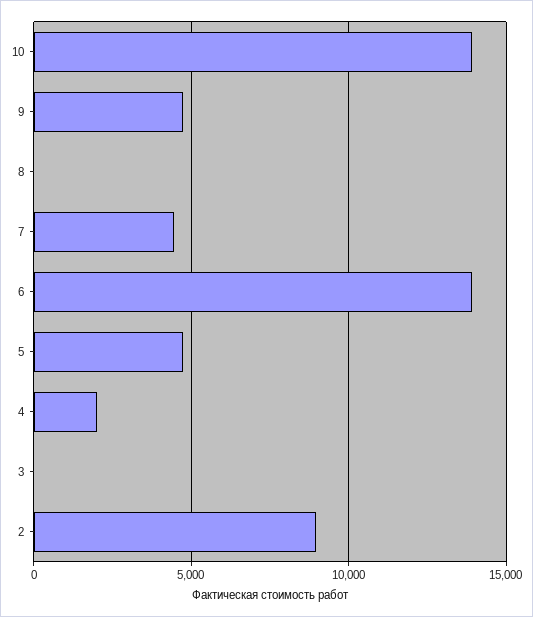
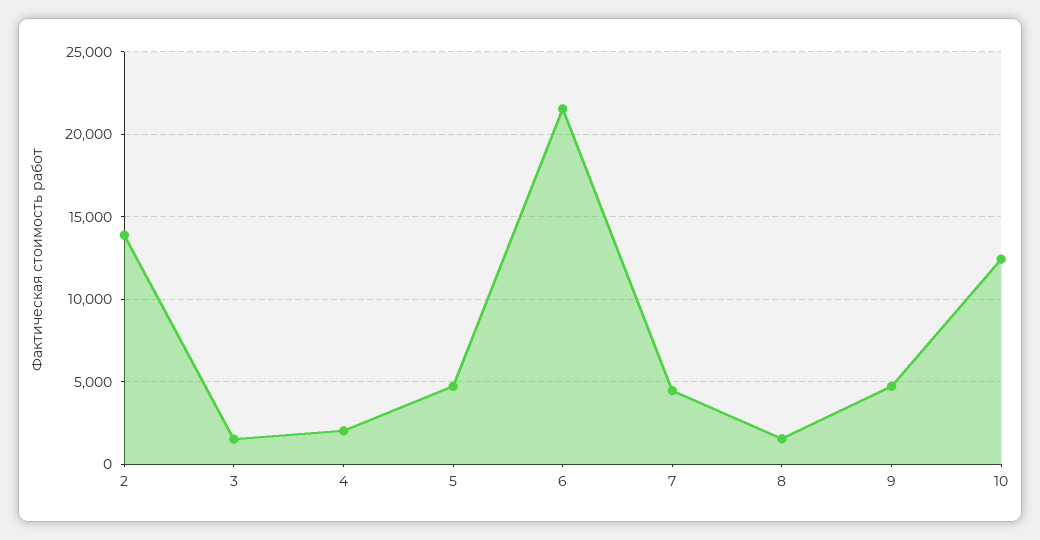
10: 14000 -> 12500
8: 0 -> 1500
6: 14000 -> 21500
3: 0 -> 1500
2: 9000 -> 14000

